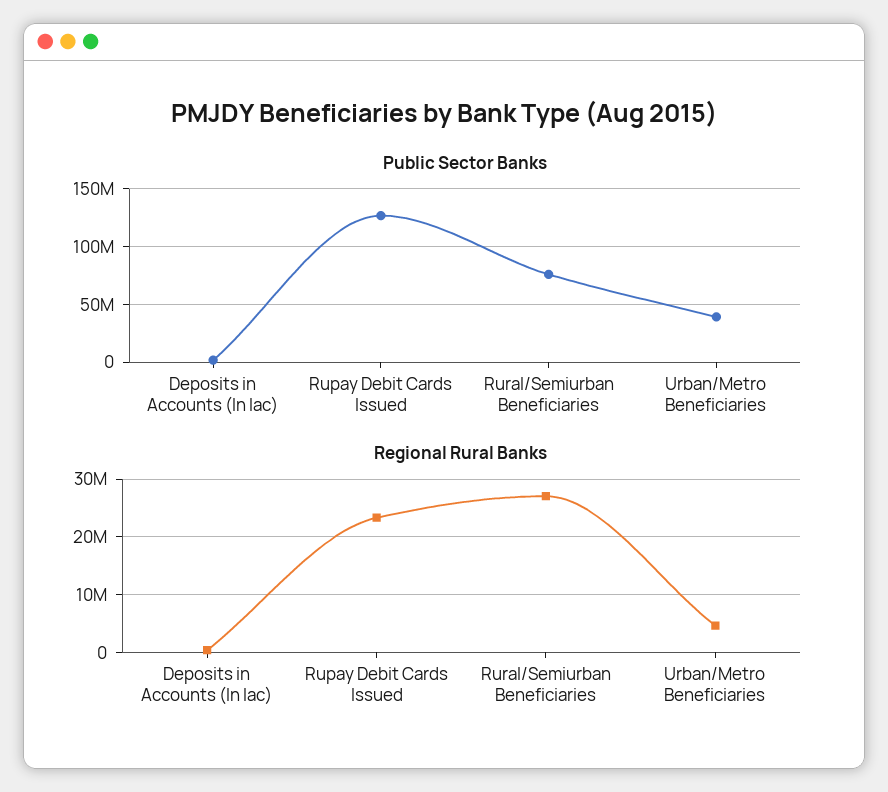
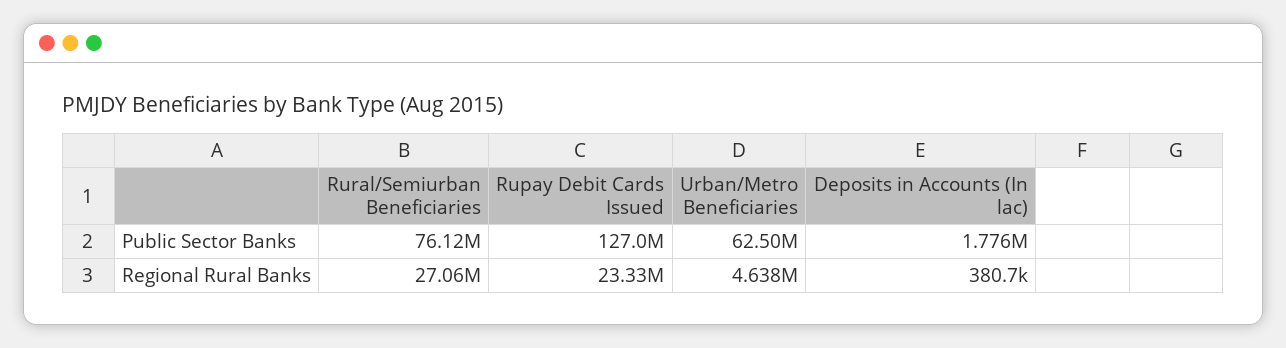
Public Sector Banks, Urban/Metro Beneficiaries: 40000000 -> 62500000

